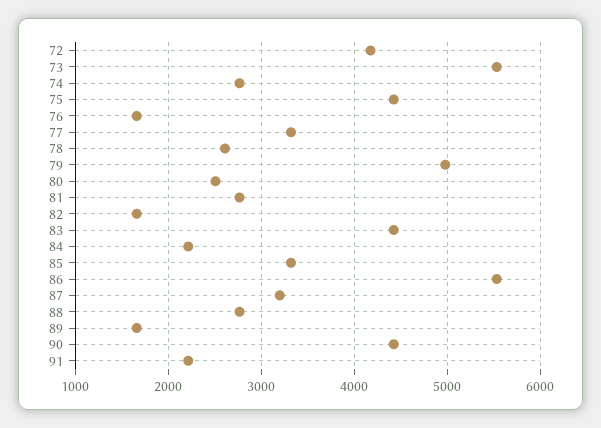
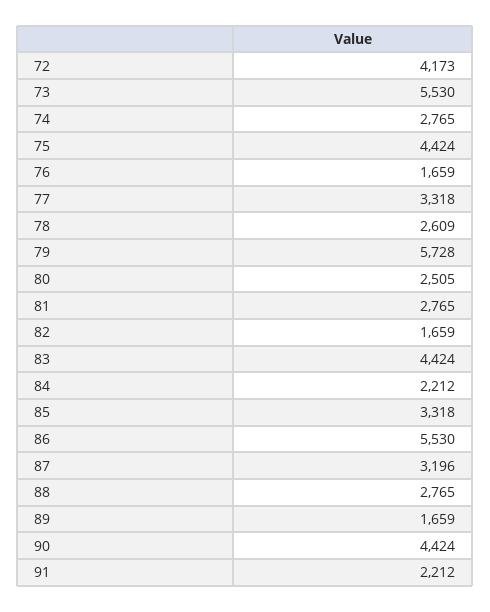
79: 5000 -> 5728

